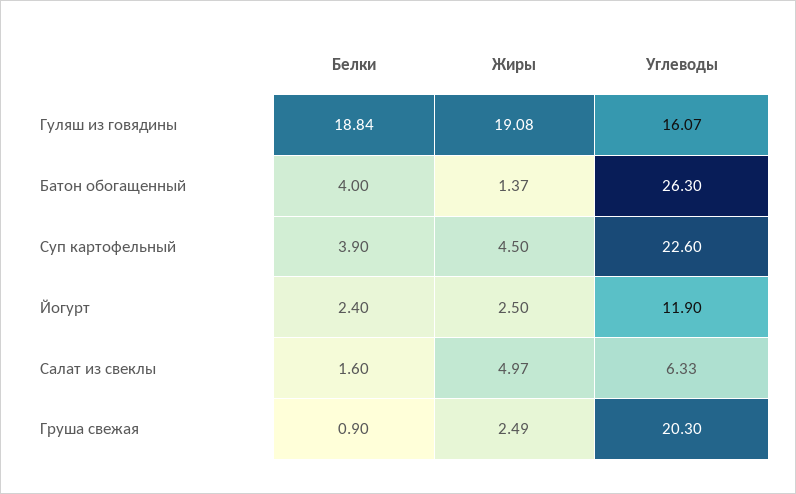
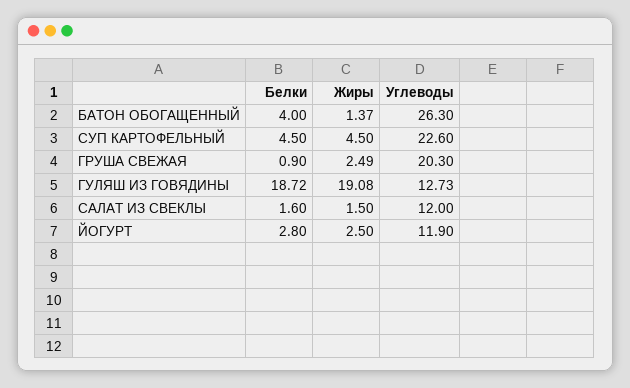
Белки, Гуляш из говядины: 18.84 -> 18.72
Углеводы, Гуляш из говядины: 16.07 -> 12.73
Белки, Суп картофельный: 3.9 -> 4.5
Белки, Йогурт: 2.4 -> 2.8
Жиры, Салат из свеклы: 4.97 -> 1.5
Углеводы, Салат из свеклы: 6.33 -> 12

